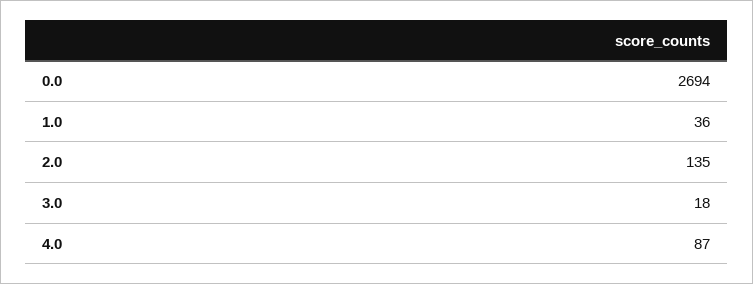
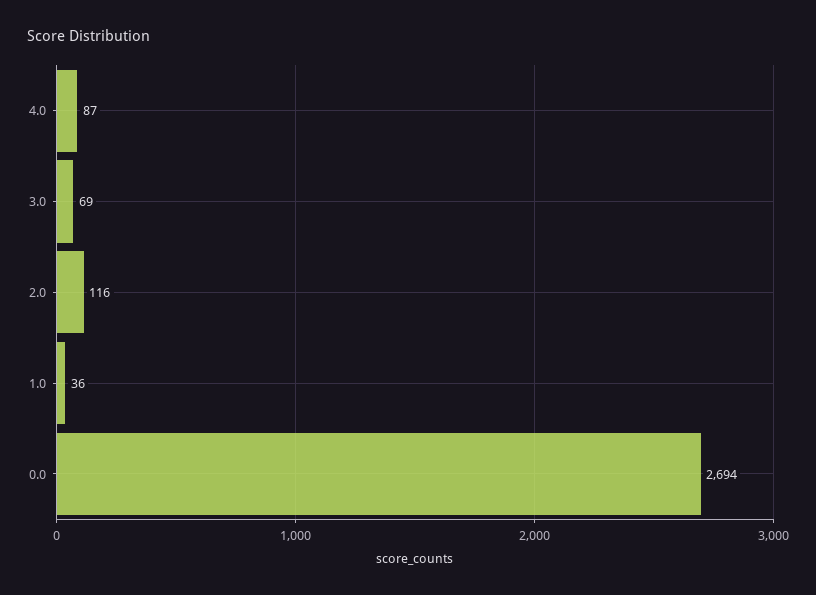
2.0: 135 -> 116
3.0: 18 -> 69

